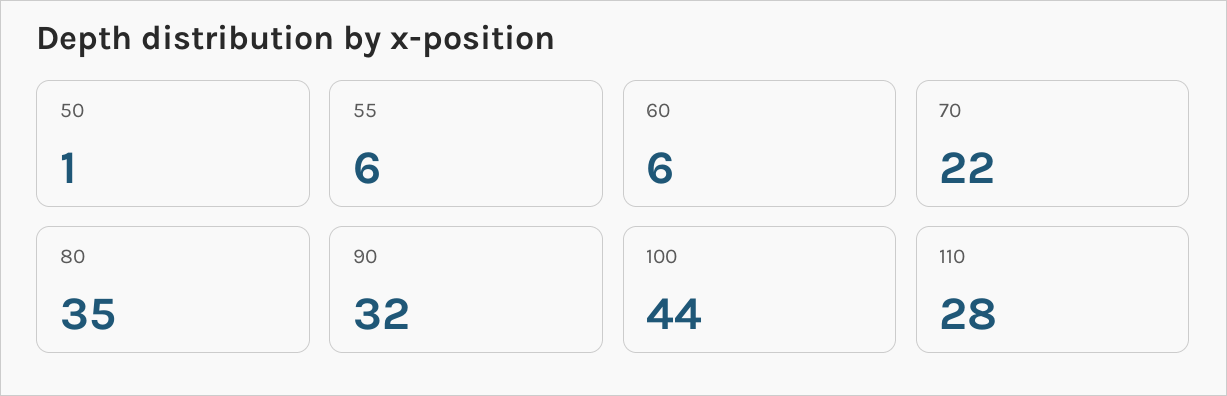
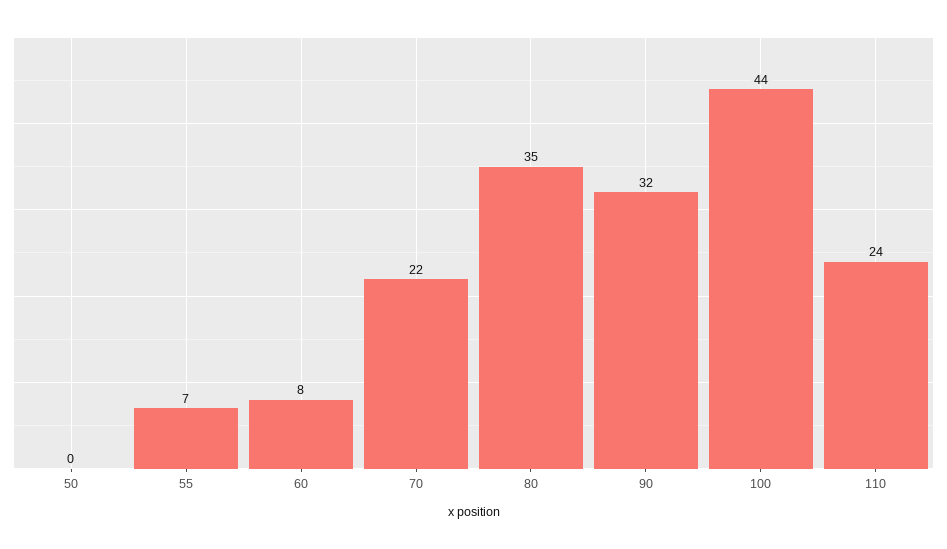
50: 1 -> 0
55: 6 -> 7
60: 6 -> 8
110: 28 -> 24

